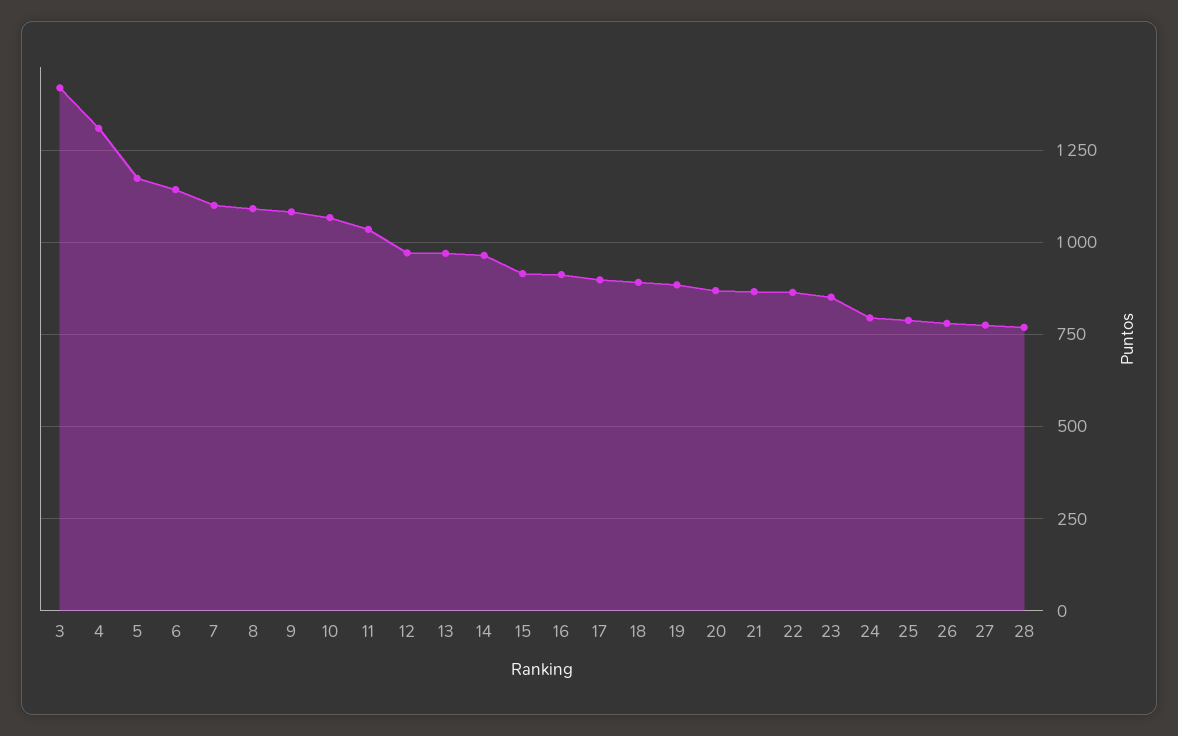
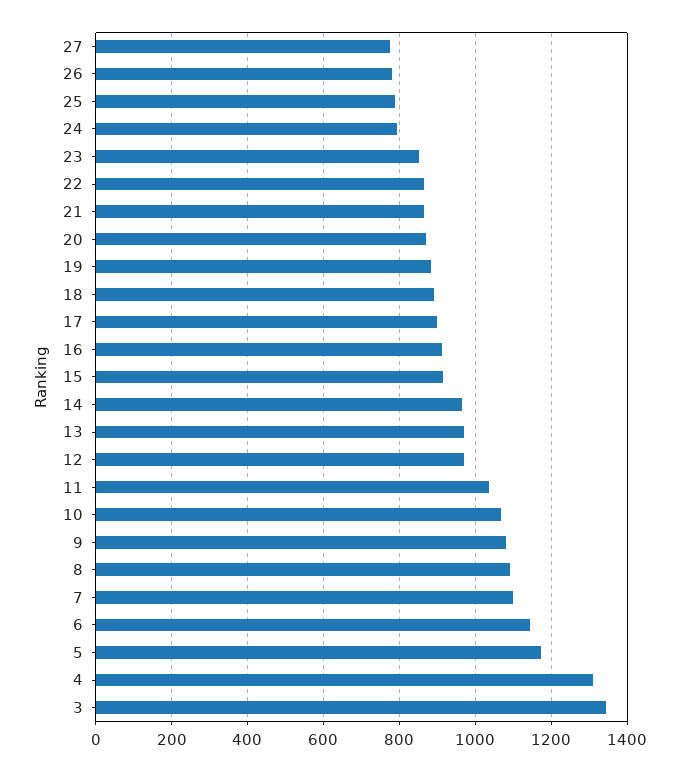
3: 1425 -> 1340
28: 775 -> none

